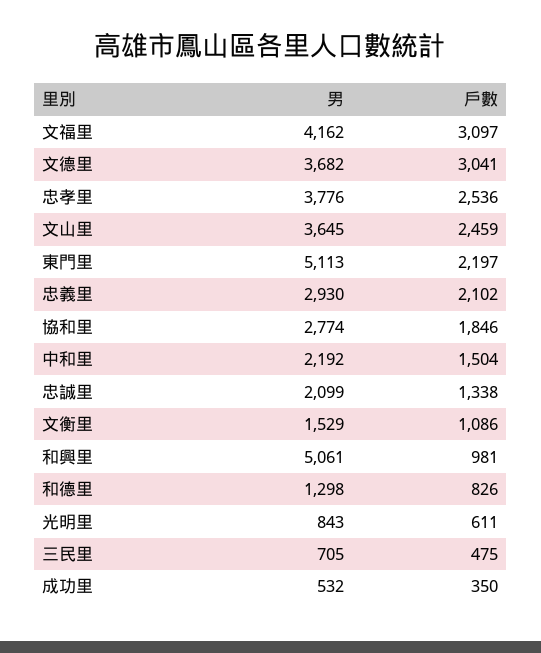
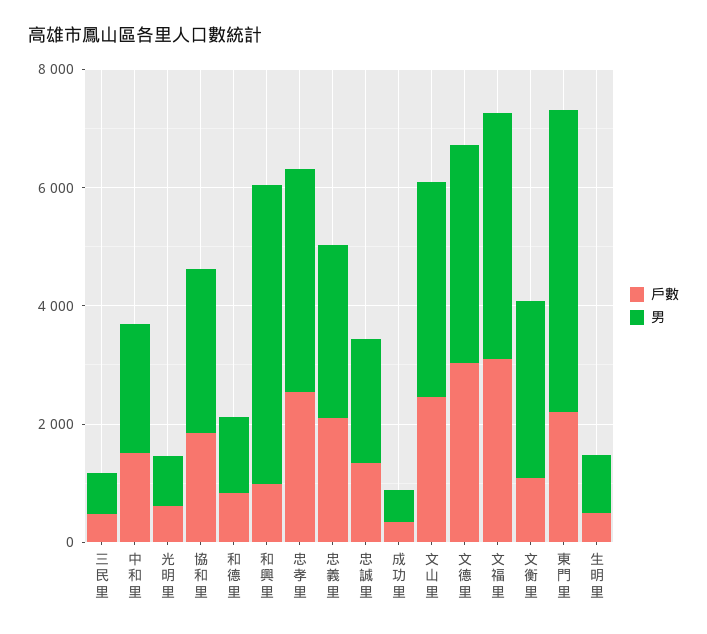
男, 文衡里: 1529 -> 3000
戶數, 生明里: none -> 500
男, 生明里: none -> 1000

